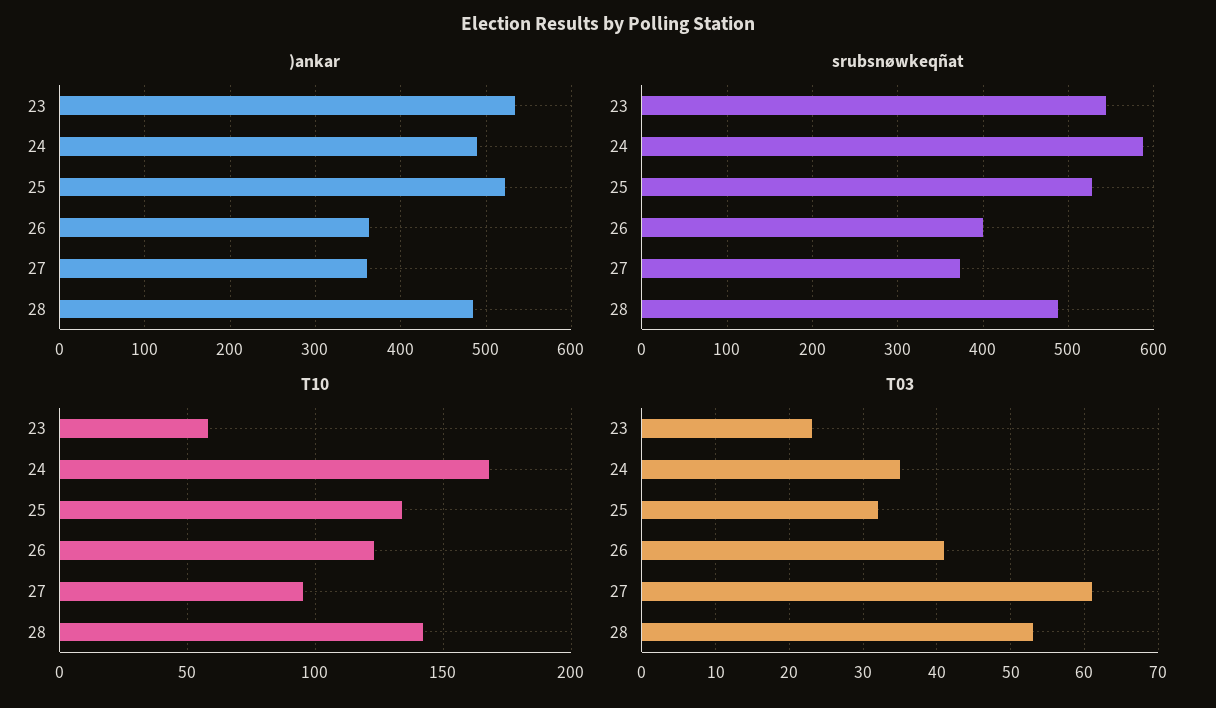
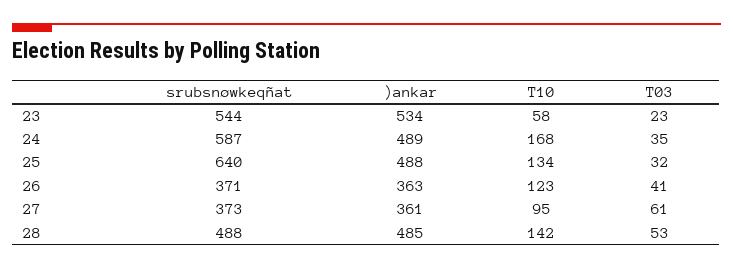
)ankar, 25: 520 -> 488
srubsnøwkeqñat, 25: 530 -> 640
srubsnøwkeqñat, 26: 400 -> 371

